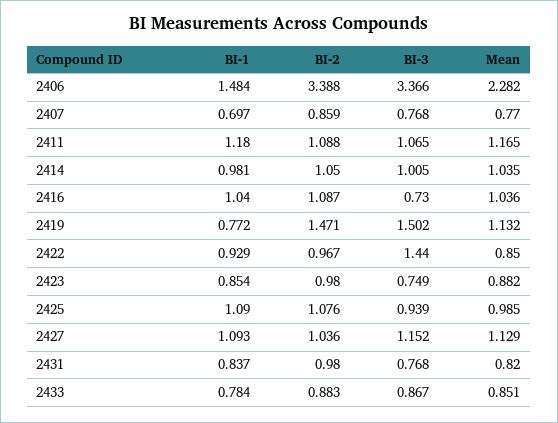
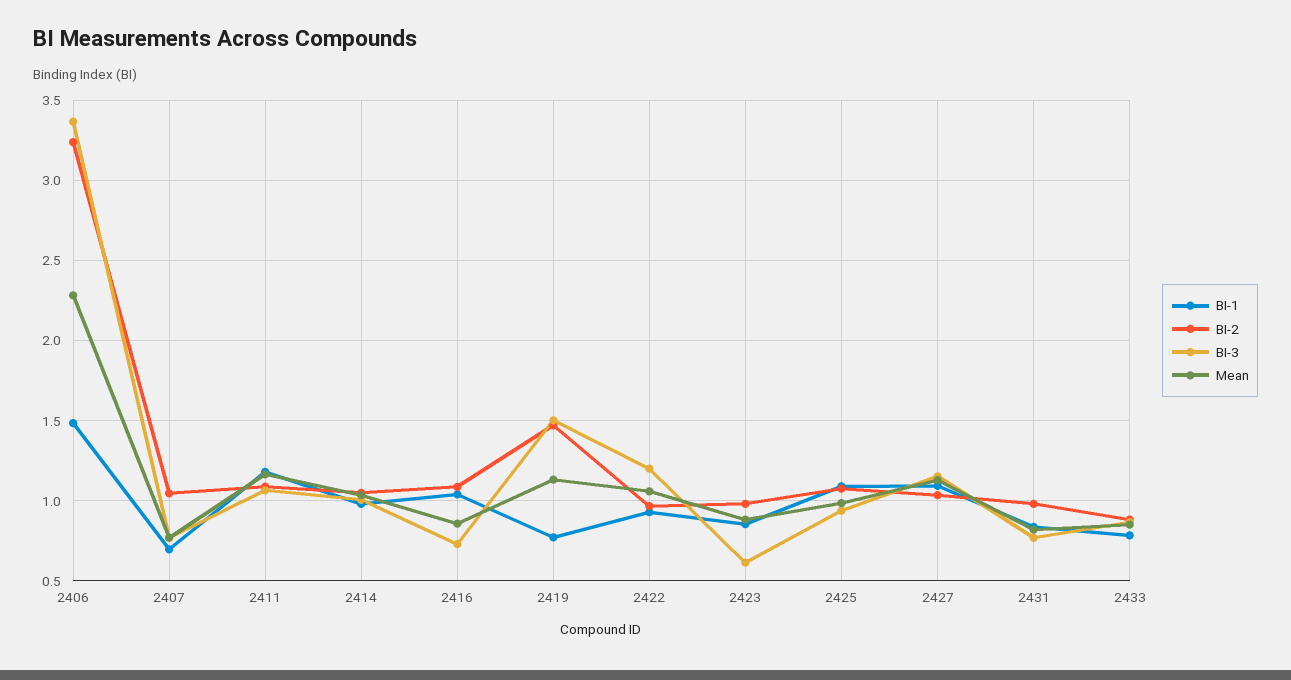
BI-2, 2406: 3.388 -> 3.25
BI-2, 2407: 0.859 -> 1.05
Mean, 2416: 1.036 -> 0.85
BI-3, 2422: 1.44 -> 1.2
Mean, 2422: 0.85 -> 1.05
BI-3, 2423: 0.749 -> 0.6

